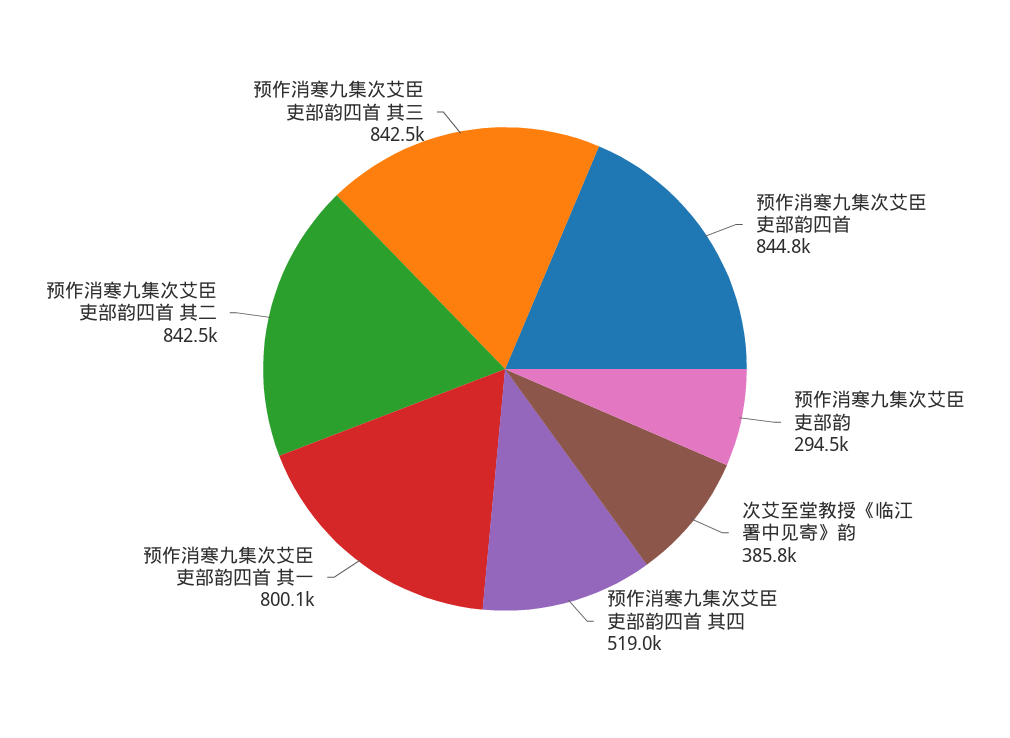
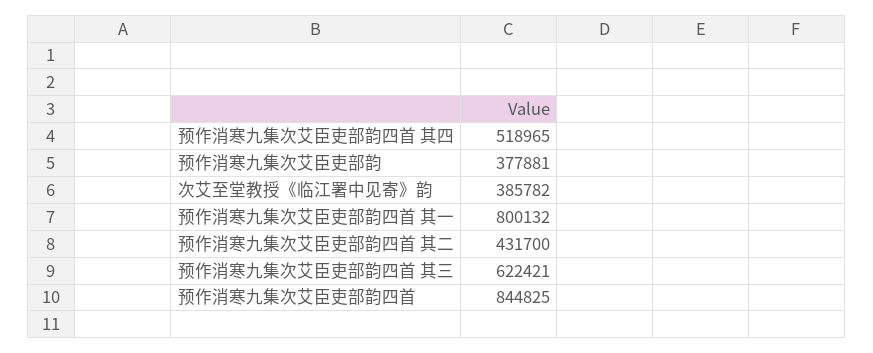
预作消寒九集次艾臣吏部韵: 294500 -> 377881
预作消寒九集次艾臣吏部韵四首 其二: 842500 -> 431700
预作消寒九集次艾臣吏部韵四首 其三: 842500 -> 622421

